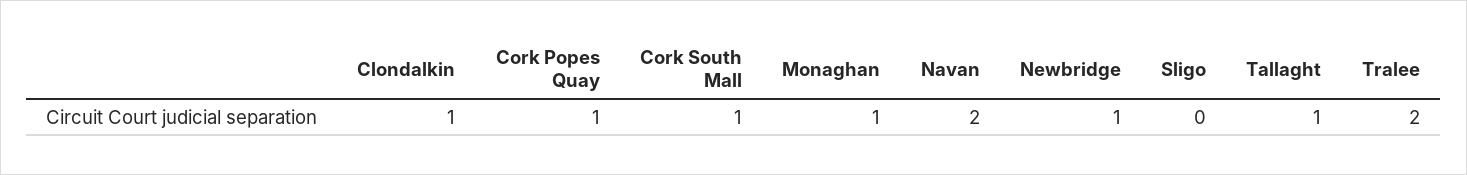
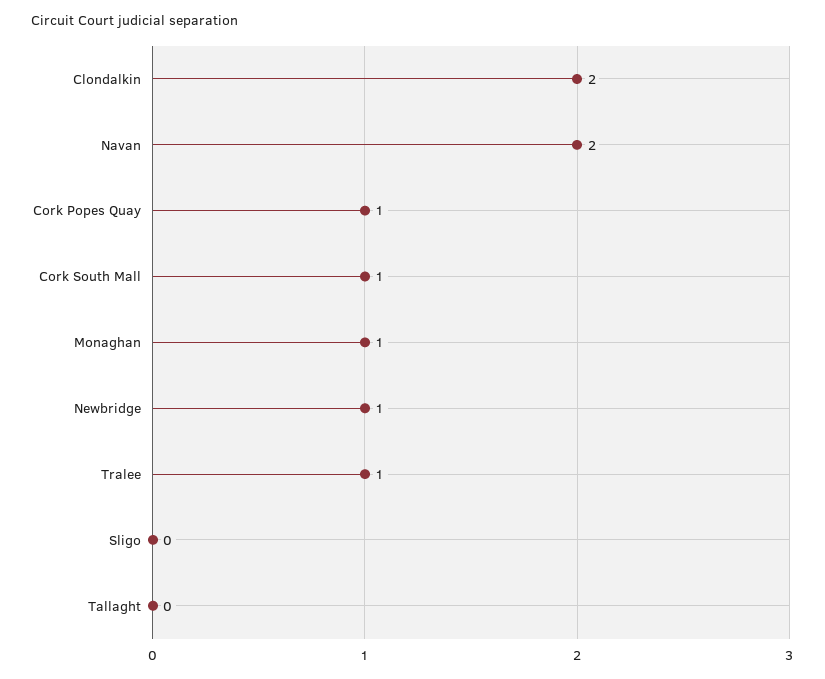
Clondalkin: 1 -> 2
Tallaght: 1 -> 0
Tralee: 2 -> 1

